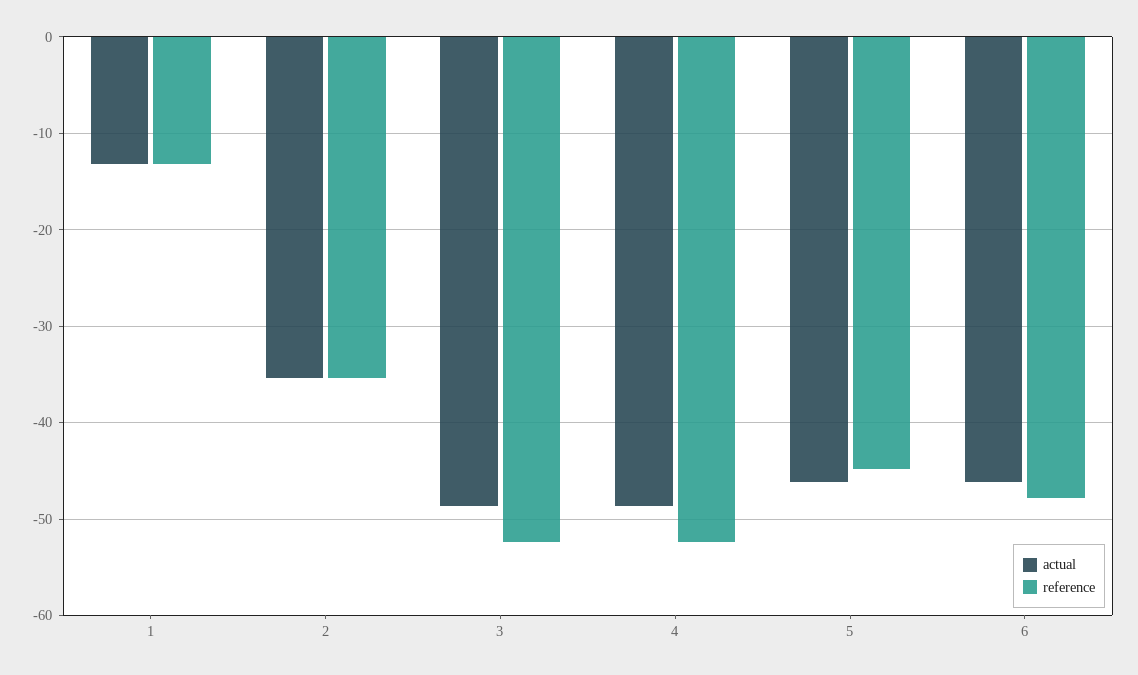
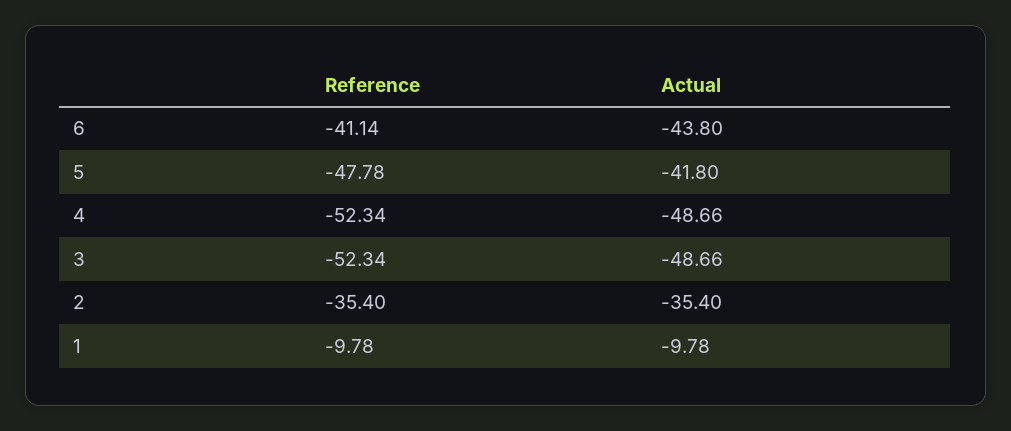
actual, 1: -13 -> -9.78
reference, 1: -13 -> -9.78
actual, 5: -46 -> -41.8
reference, 5: -45 -> -47.78
actual, 6: -46 -> -43.8
reference, 6: -48 -> -41.14

